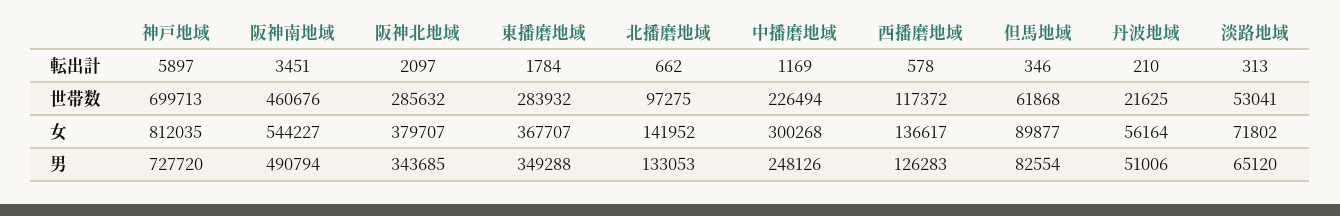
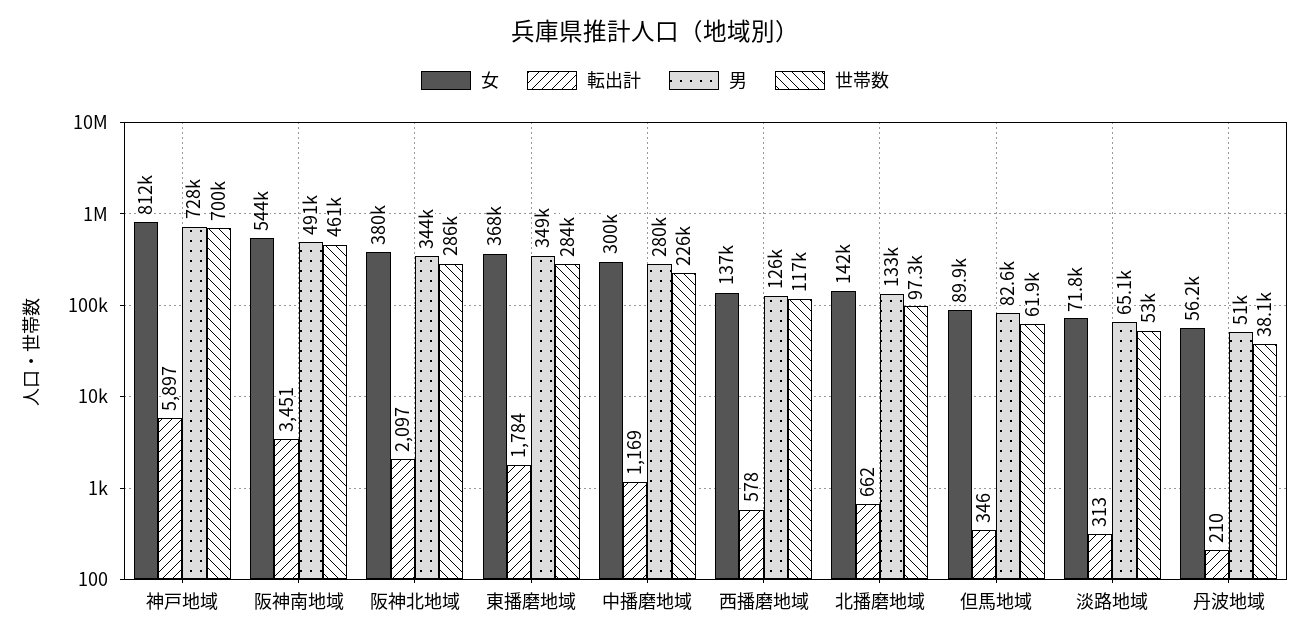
世帯数, 丹波地域: 21625 -> 38100
男, 中播磨地域: 248126 -> 280000

